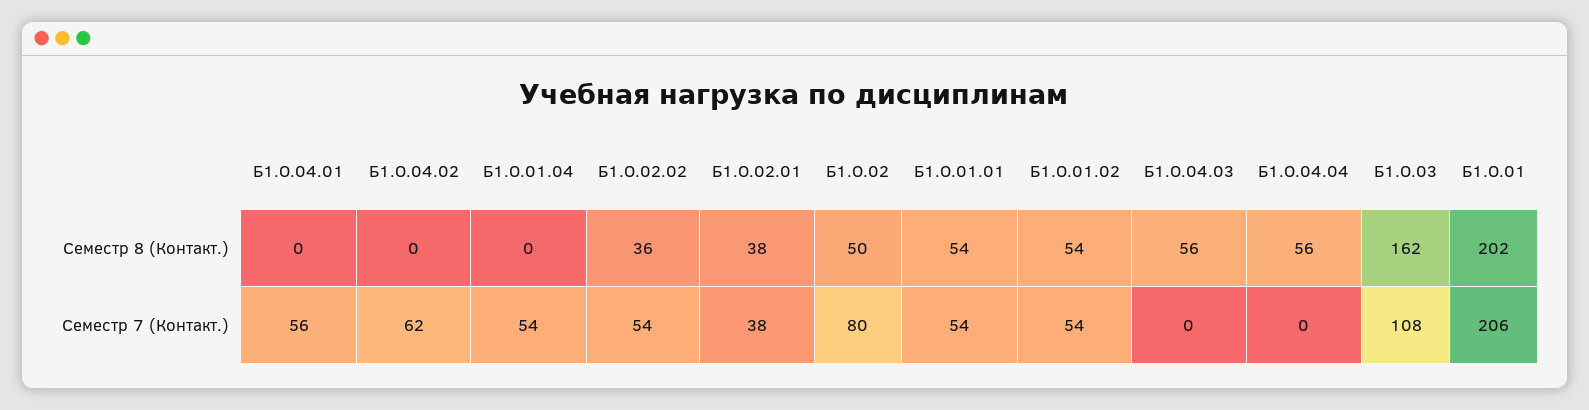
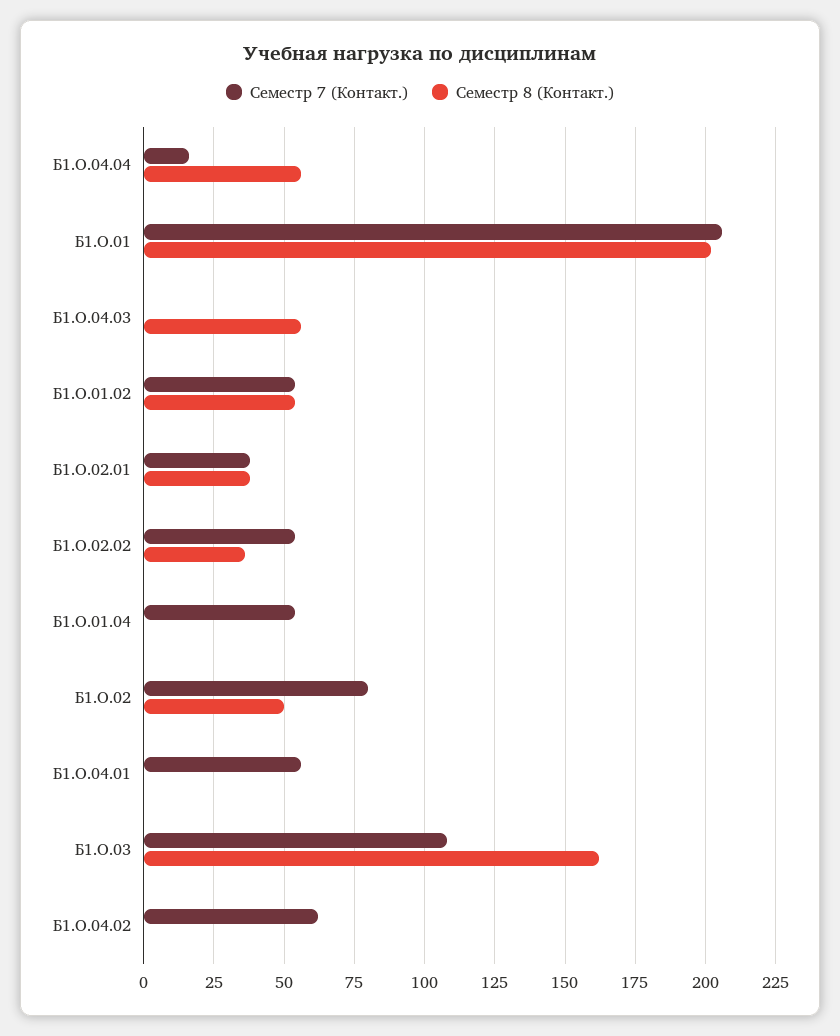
Семестр 8 (Контакт.), Б1.О.01.01: 54 -> none
Семестр 7 (Контакт.), Б1.О.01.01: 54 -> none
Семестр 7 (Контакт.), Б1.О.04.04: 0 -> 15

